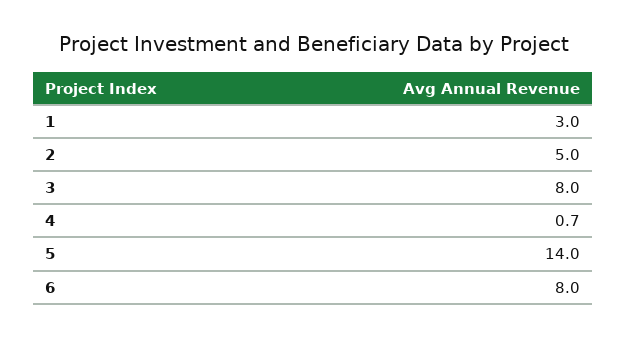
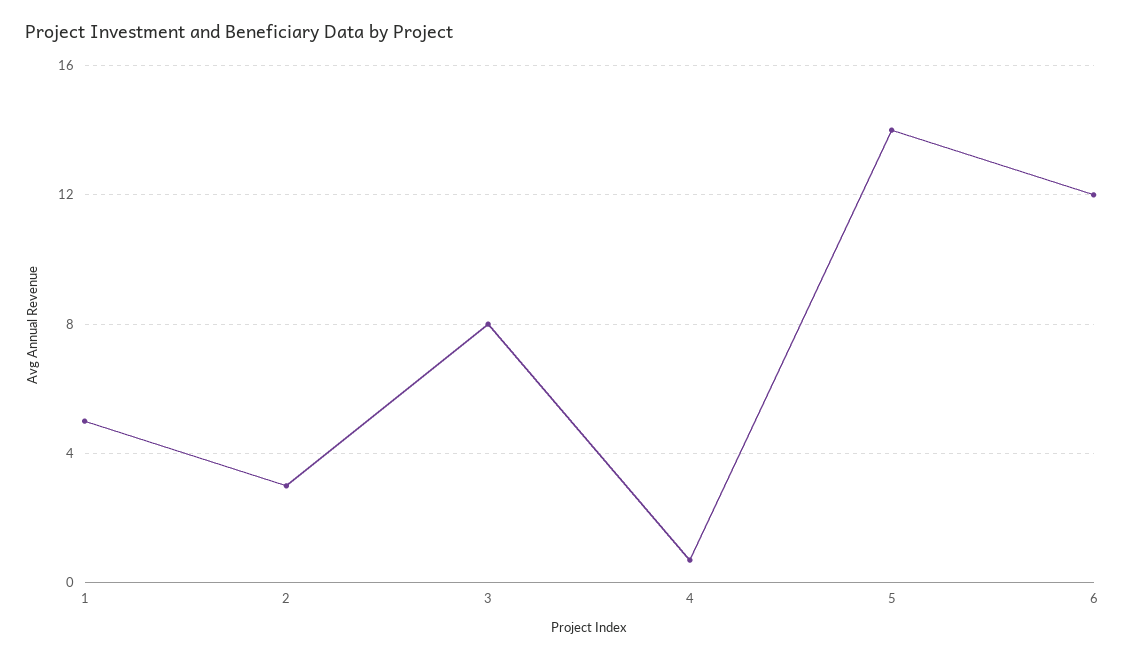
1: 3 -> 5
2: 5 -> 3
6: 8 -> 12

